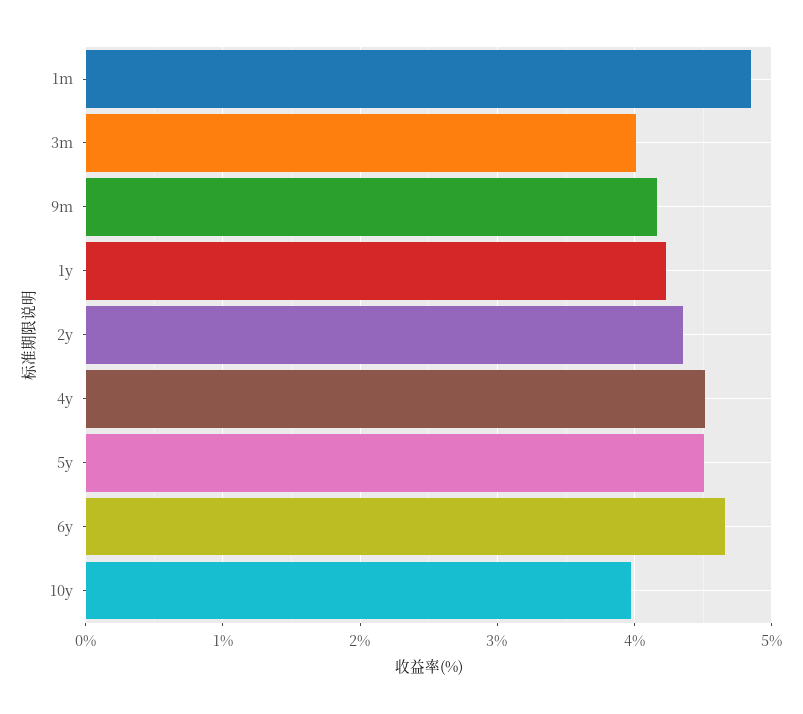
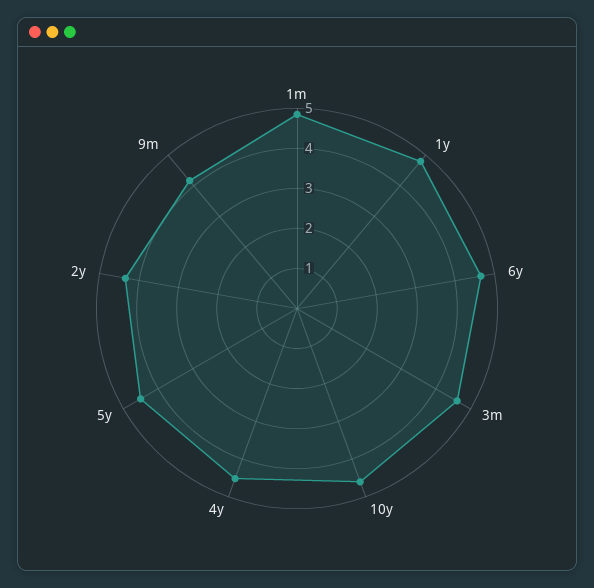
3m: 4 -> 4.6
1y: 4.2 -> 4.8
10y: 4 -> 4.6

